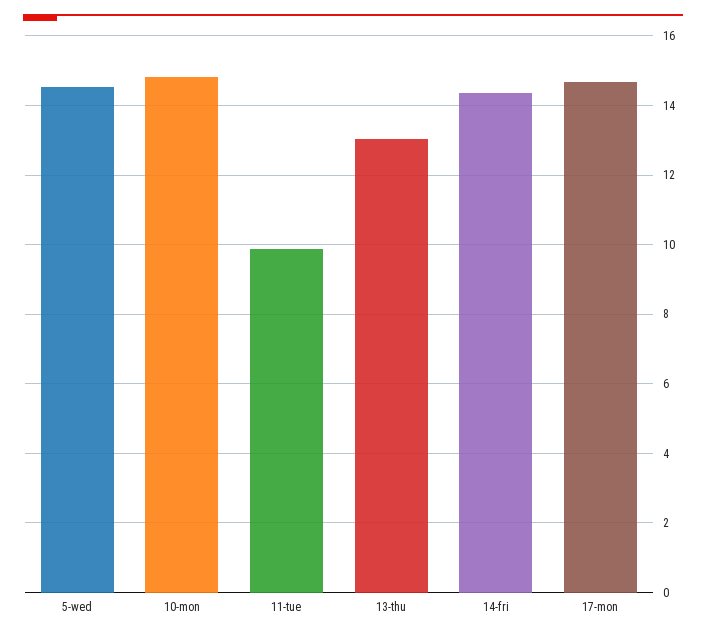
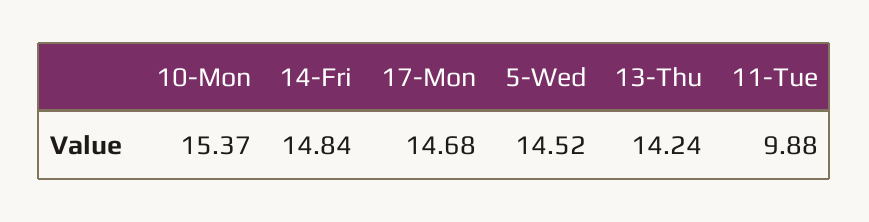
10-mon: 14.8 -> 15.37
13-thu: 13 -> 14.24
14-fri: 14.4 -> 14.84

